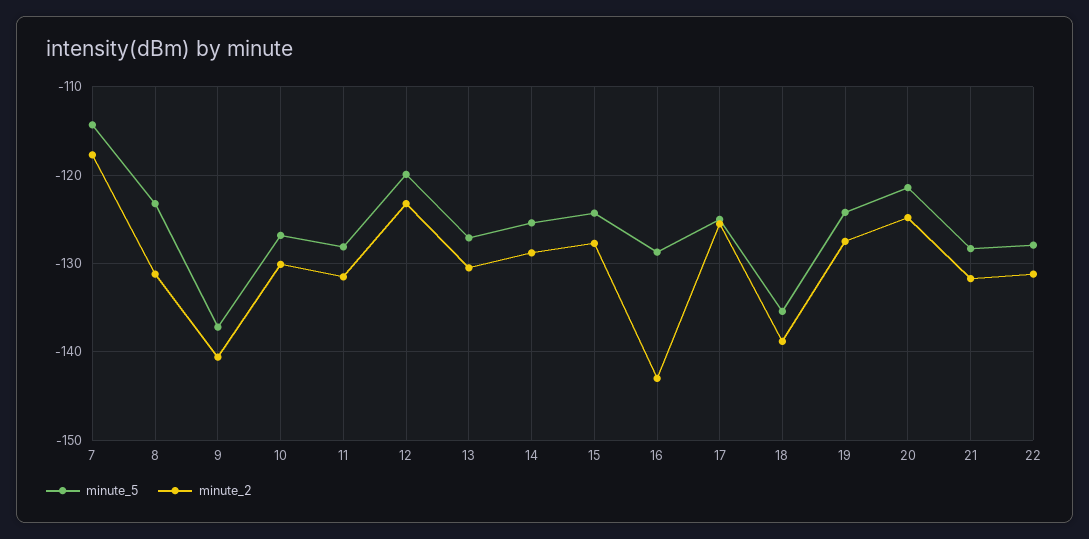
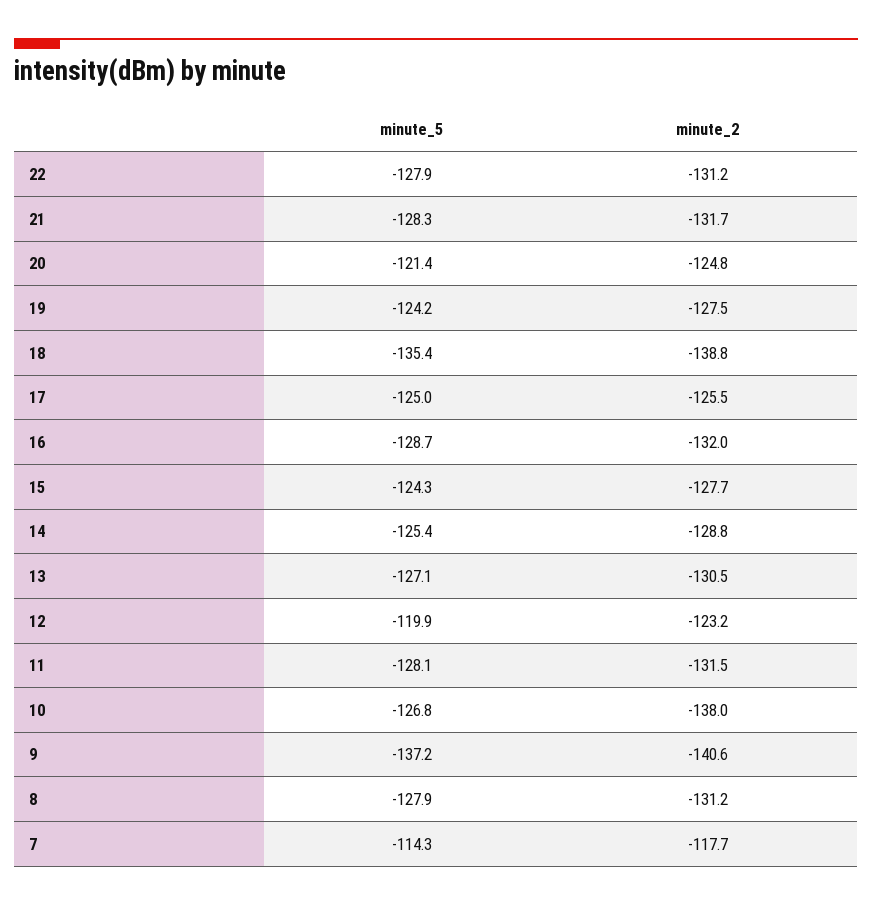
minute_5, 8: -123 -> -127.9
minute_2, 10: -130 -> -138
minute_2, 16: -143 -> -132

